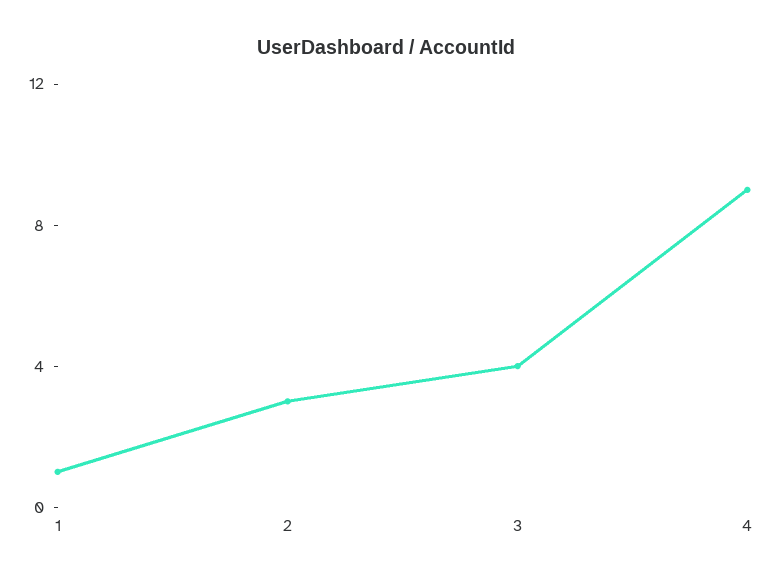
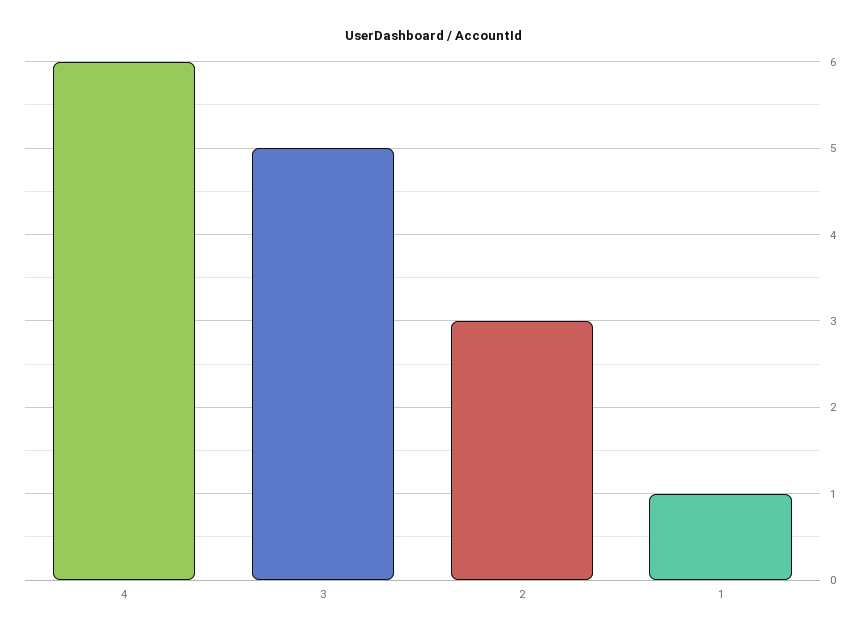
3: 4 -> 5
4: 9 -> 6

